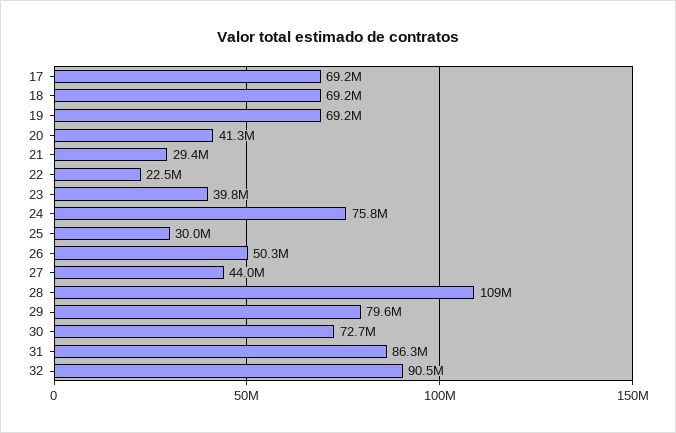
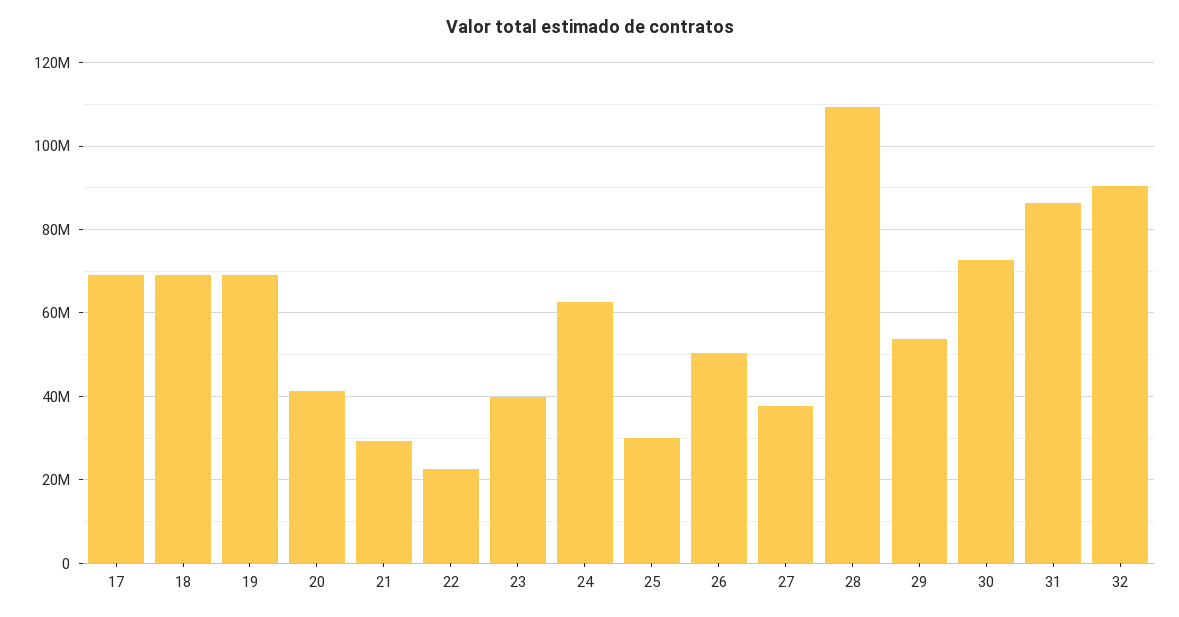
24: 75800000 -> 62000000
27: 44000000 -> 38000000
29: 79600000 -> 54000000

